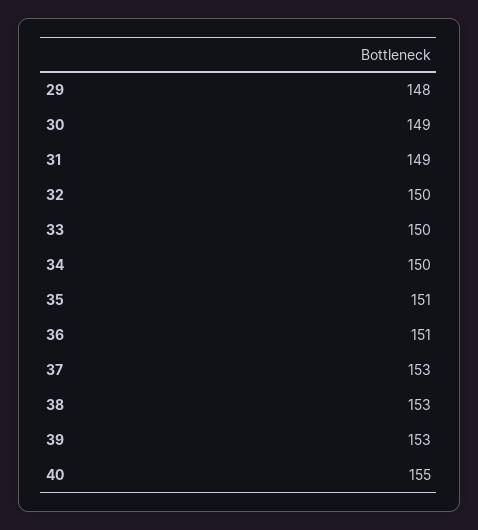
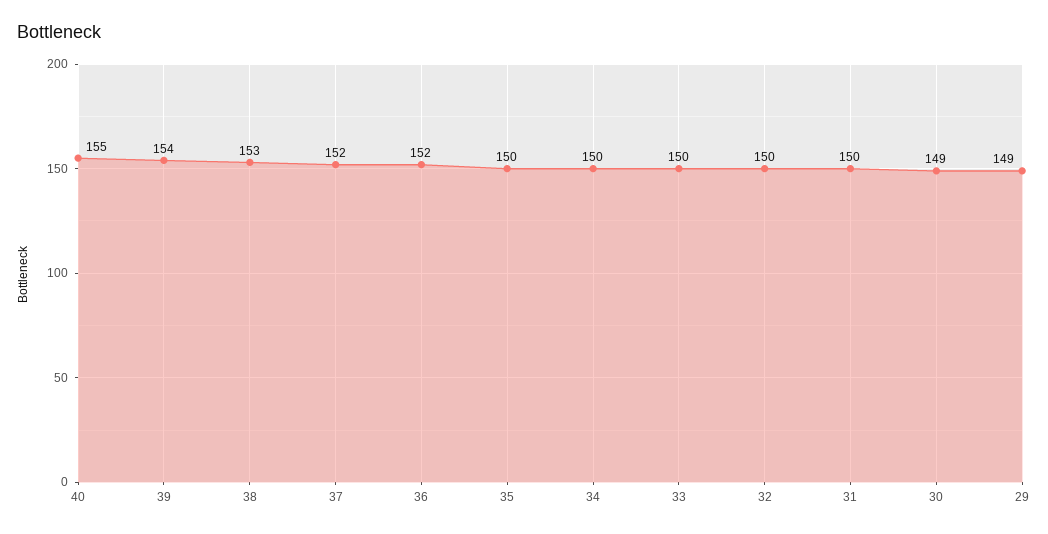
29: 148 -> 149
31: 149 -> 150
35: 151 -> 150
36: 151 -> 152
37: 153 -> 152
39: 153 -> 154

